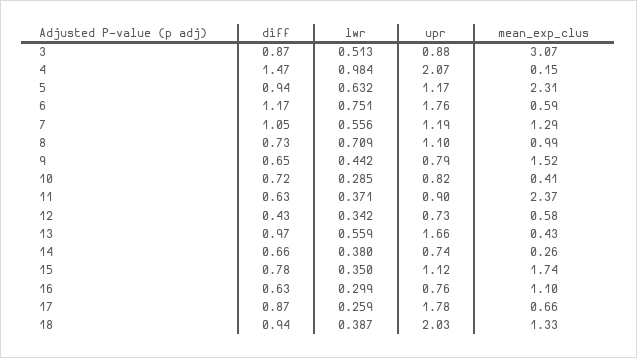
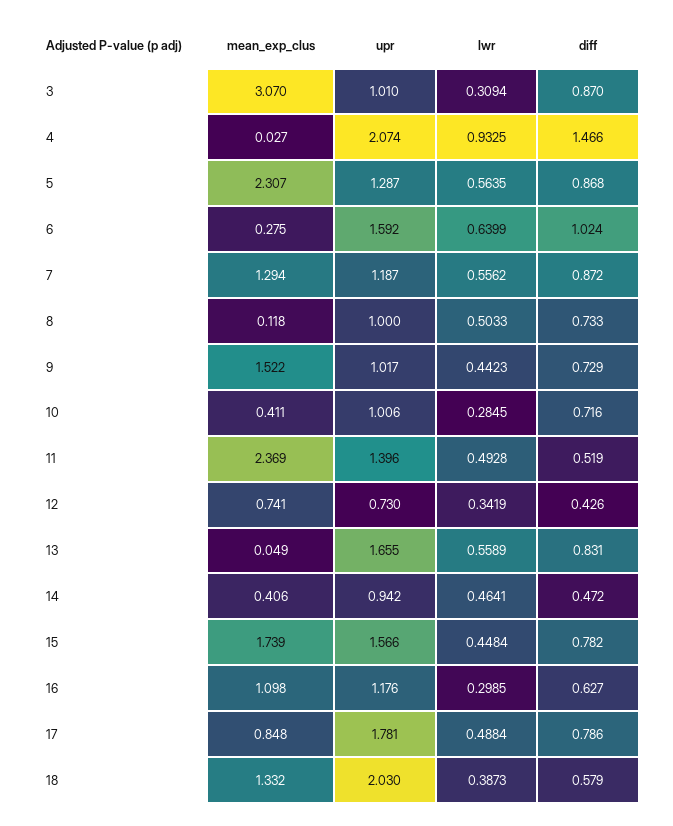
lwr, 3: 0.513 -> 0.3094
upr, 3: 0.88 -> 1.01
lwr, 4: 0.984 -> 0.9325
mean_exp_clus, 4: 0.15 -> 0.027
diff, 5: 0.94 -> 0.868
lwr, 5: 0.632 -> 0.5635
upr, 5: 1.17 -> 1.287
diff, 6: 1.17 -> 1.024
lwr, 6: 0.751 -> 0.6399
upr, 6: 1.76 -> 1.592
mean_exp_clus, 6: 0.59 -> 0.275
diff, 7: 1.05 -> 0.872
lwr, 8: 0.709 -> 0.5033
upr, 8: 1.1 -> 1
mean_exp_clus, 8: 0.99 -> 0.118
diff, 9: 0.65 -> 0.729
upr, 9: 0.79 -> 1.017
upr, 10: 0.82 -> 1.006
diff, 11: 0.63 -> 0.519
lwr, 11: 0.371 -> 0.4928
upr, 11: 0.9 -> 1.396
mean_exp_clus, 12: 0.58 -> 0.741
diff, 13: 0.97 -> 0.831
mean_exp_clus, 13: 0.43 -> 0.049
diff, 14: 0.66 -> 0.472
lwr, 14: 0.38 -> 0.4641
upr, 14: 0.74 -> 0.942
mean_exp_clus, 14: 0.26 -> 0.406
lwr, 15: 0.35 -> 0.4484
upr, 15: 1.12 -> 1.566
upr, 16: 0.76 -> 1.176
diff, 17: 0.87 -> 0.786
lwr, 17: 0.259 -> 0.4884
mean_exp_clus, 17: 0.66 -> 0.848
diff, 18: 0.94 -> 0.579

